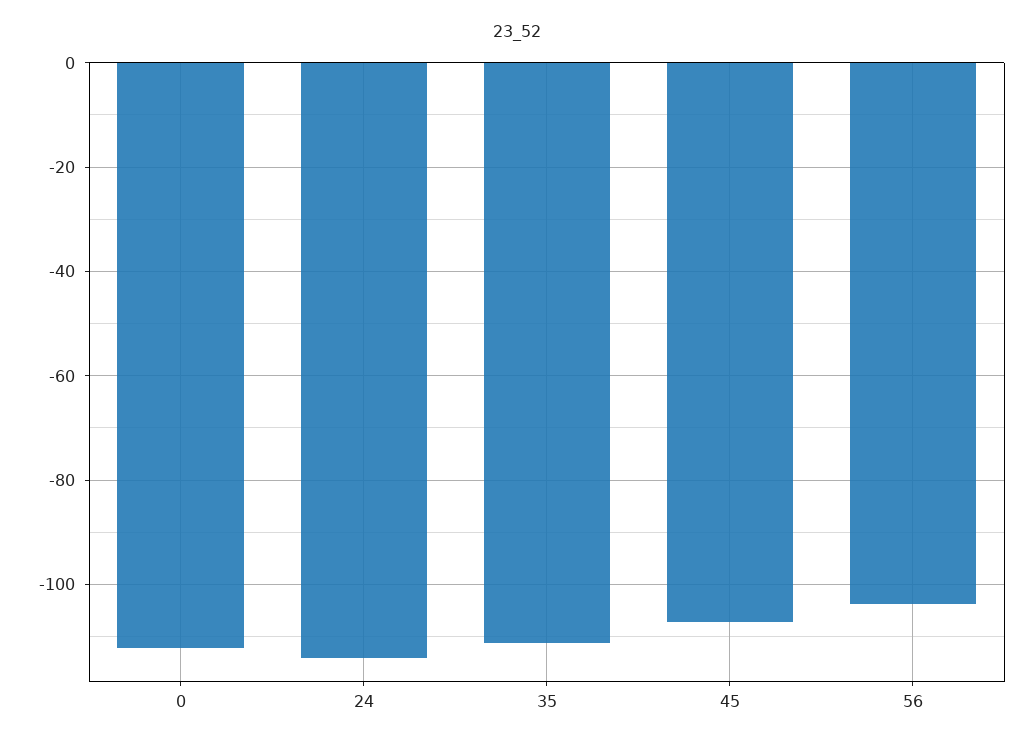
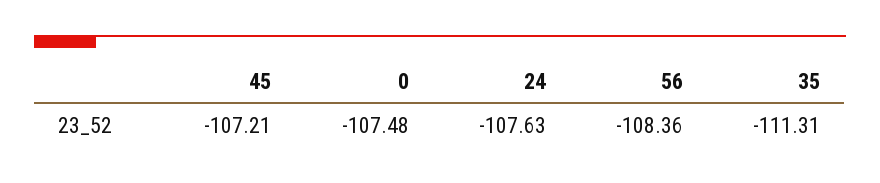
0: -112 -> -107.48
24: -114 -> -107.63
56: -104 -> -108.36

